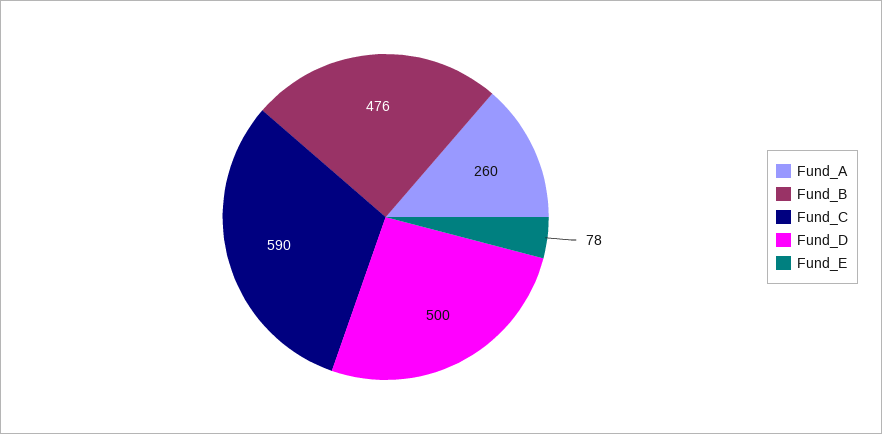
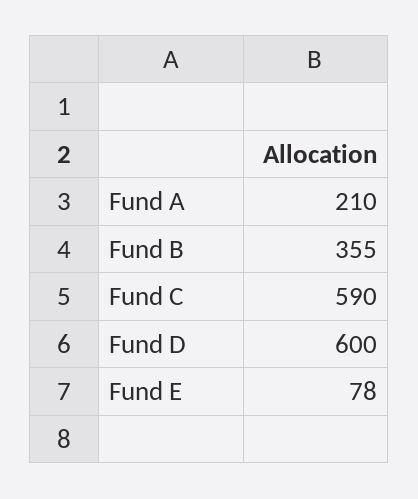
Fund_A: 260 -> 210
Fund_B: 476 -> 355
Fund_D: 500 -> 600

